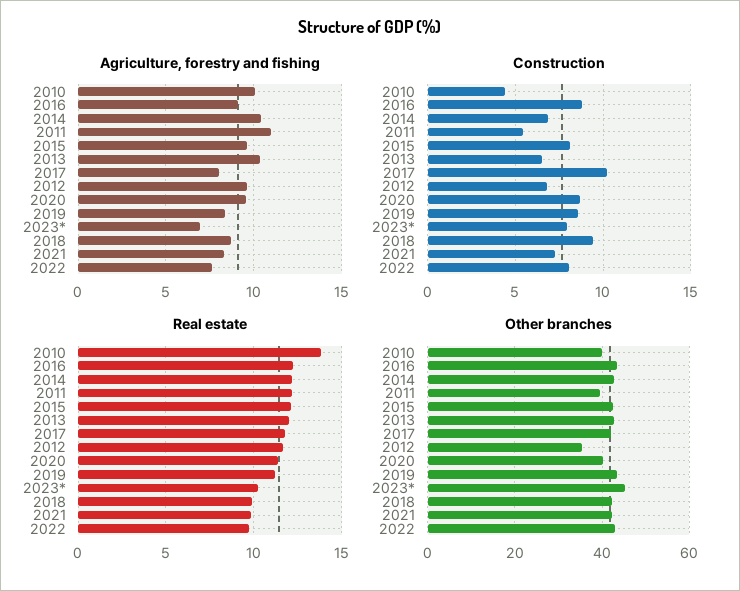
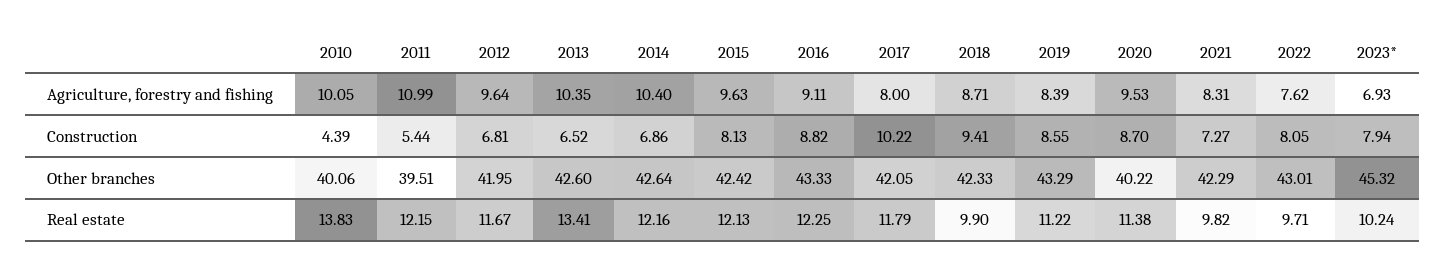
Real estate, 2013: 12 -> 13.41
Other branches, 2012: 36 -> 41.95

